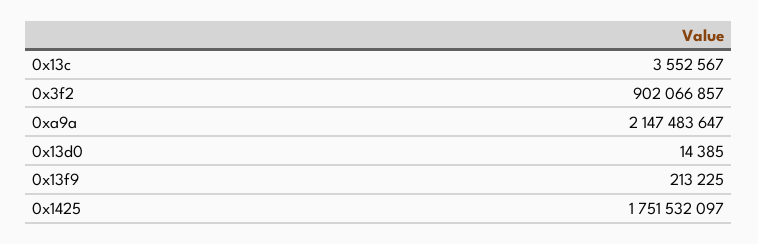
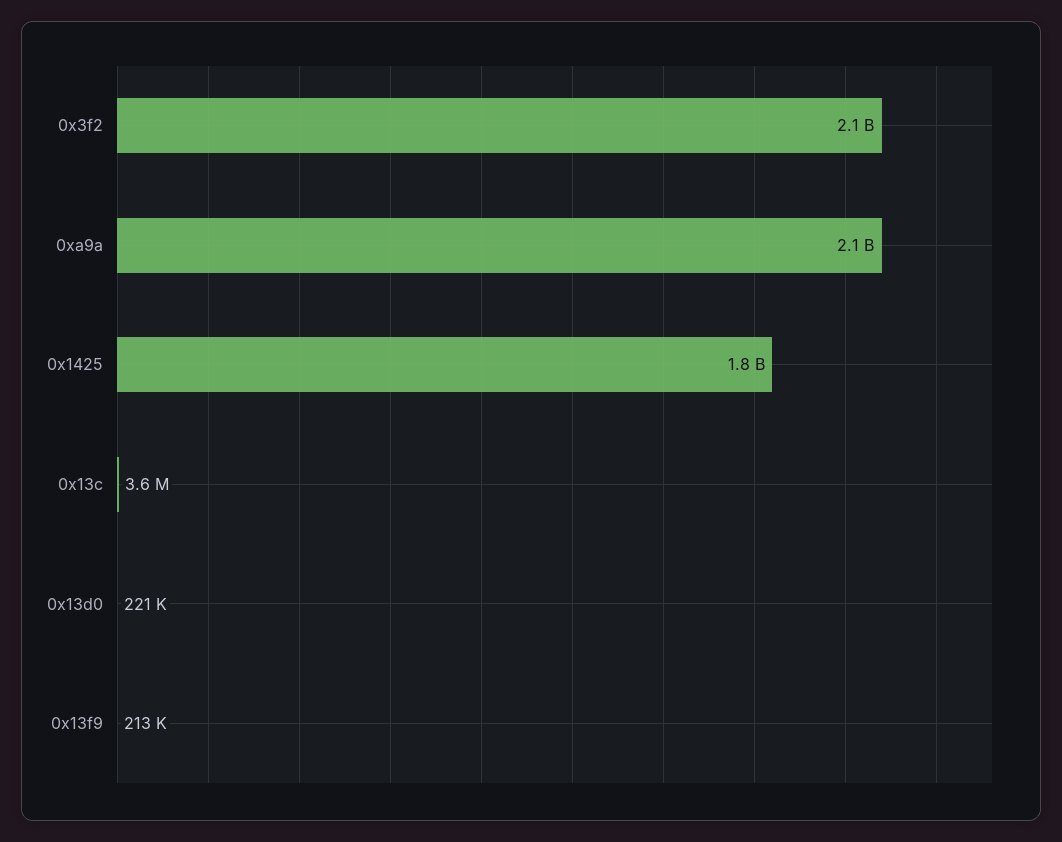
0x3f2: 902066857 -> 2100000000
0x13d0: 14385 -> 221000

